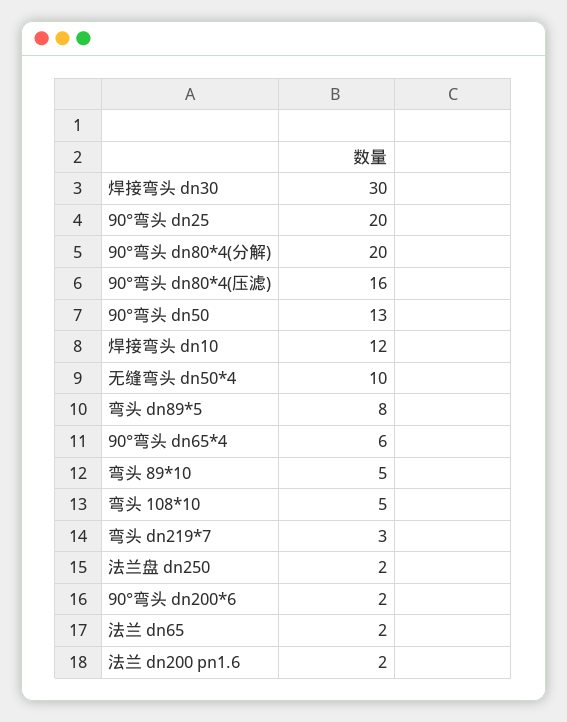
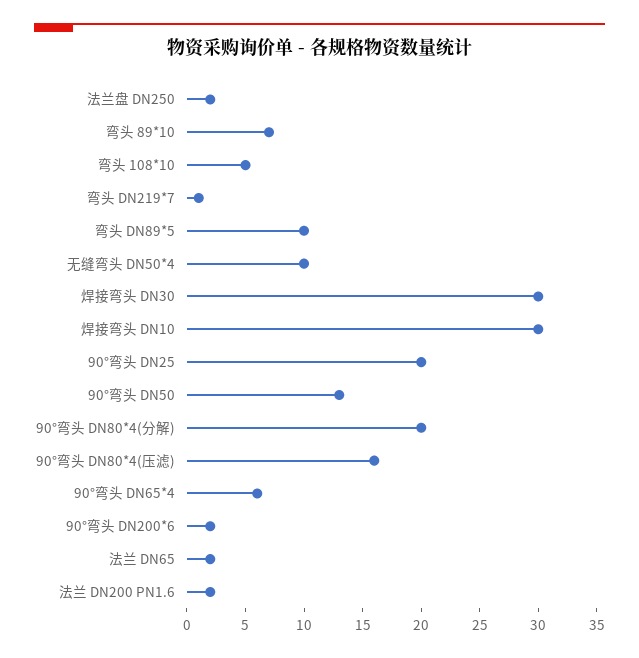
焊接弯头 dn10: 12 -> 30
弯头 dn89*5: 8 -> 10
弯头 89*10: 5 -> 7
弯头 dn219*7: 3 -> 1

